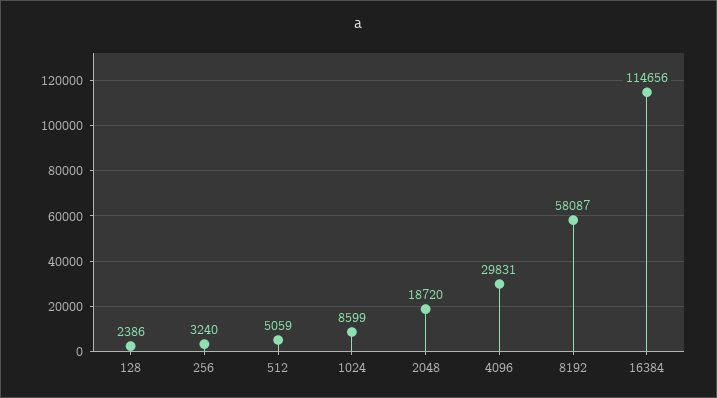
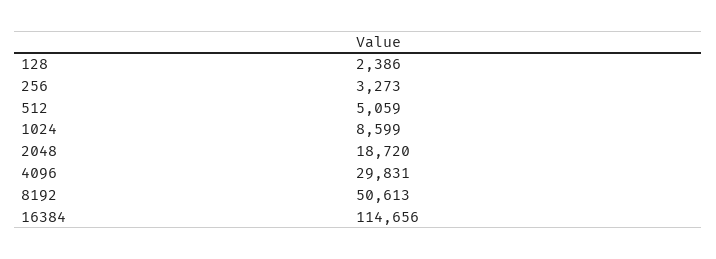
256: 3240 -> 3273
8192: 58087 -> 50613

